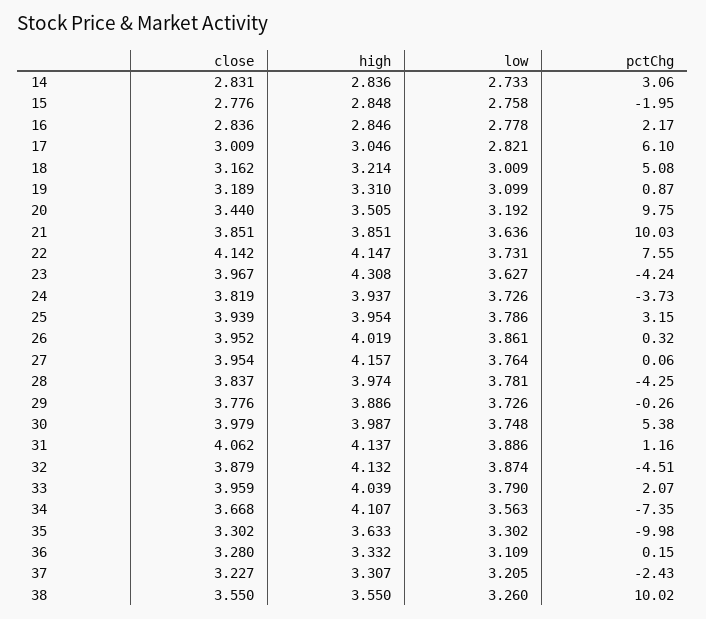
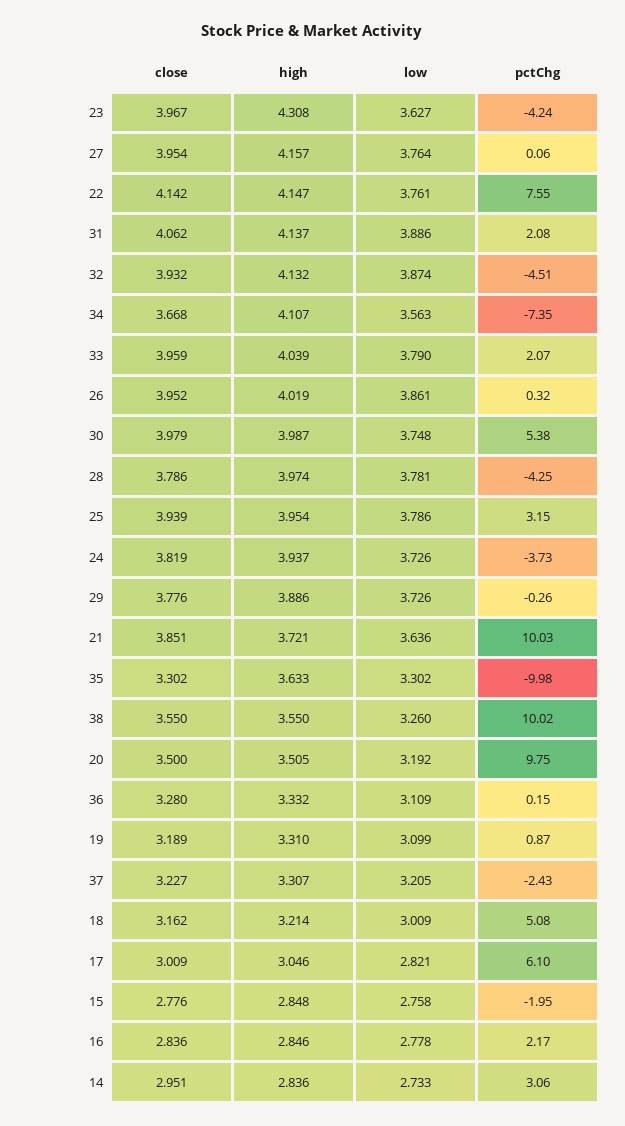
close, 14: 2.831 -> 2.951
close, 20: 3.44 -> 3.5
high, 21: 3.851 -> 3.721
low, 22: 3.731 -> 3.761
close, 28: 3.837 -> 3.786
pctChg, 31: 1.16 -> 2.08
close, 32: 3.879 -> 3.932

